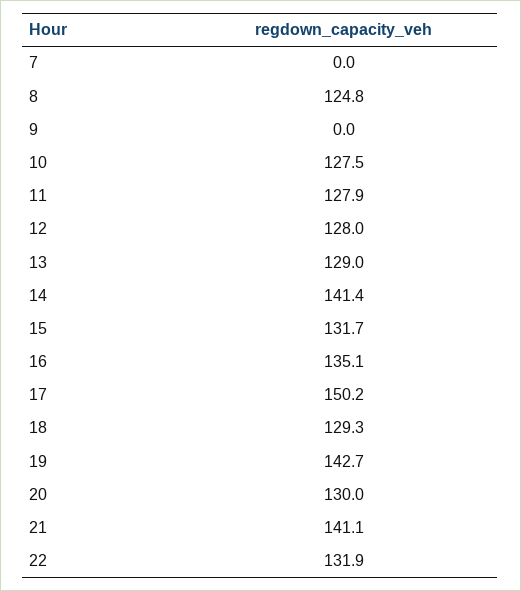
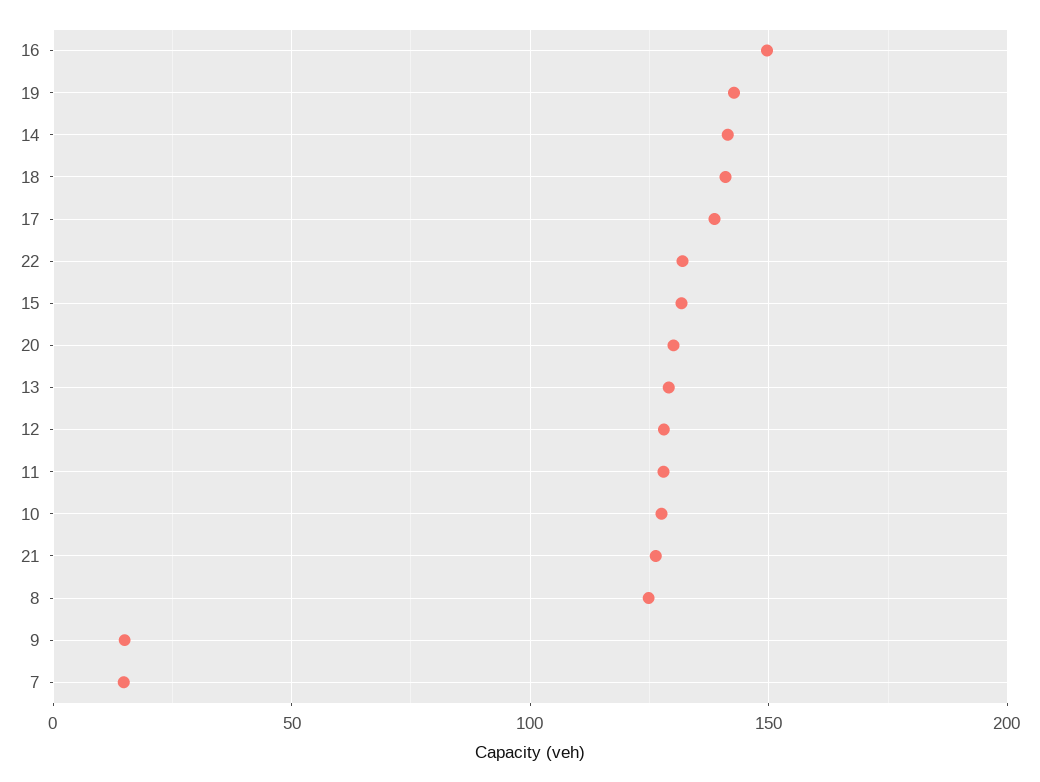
7: 0 -> 15
9: 0 -> 15
16: 135.1 -> 150
17: 150.2 -> 140
18: 129.3 -> 140
21: 141.1 -> 125

